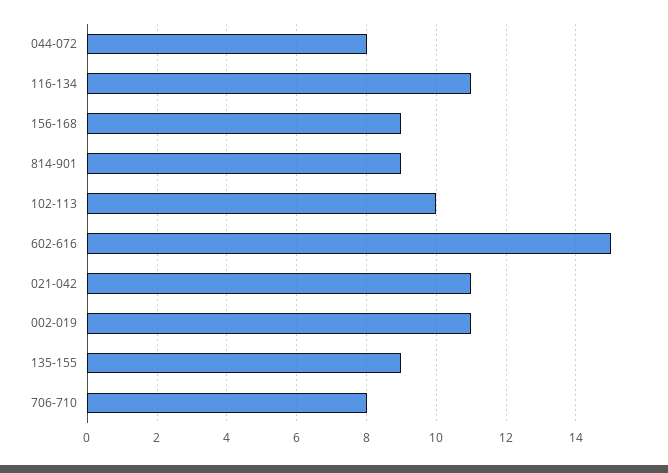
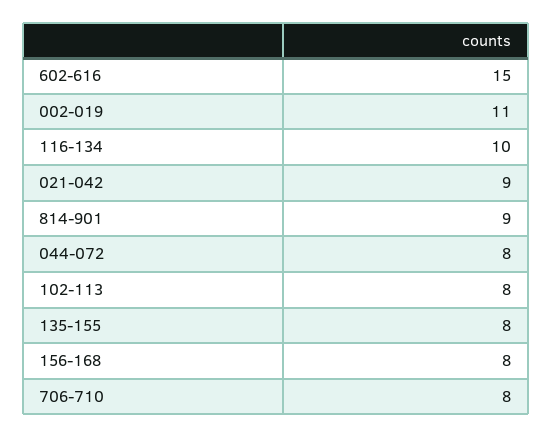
116-134: 11 -> 10
156-168: 9 -> 8
102-113: 10 -> 8
021-042: 11 -> 9
135-155: 9 -> 8

